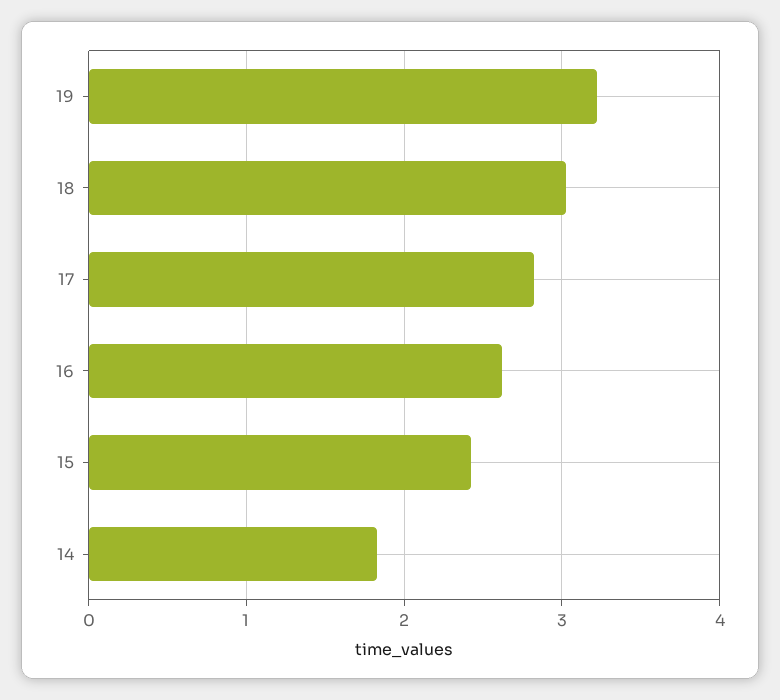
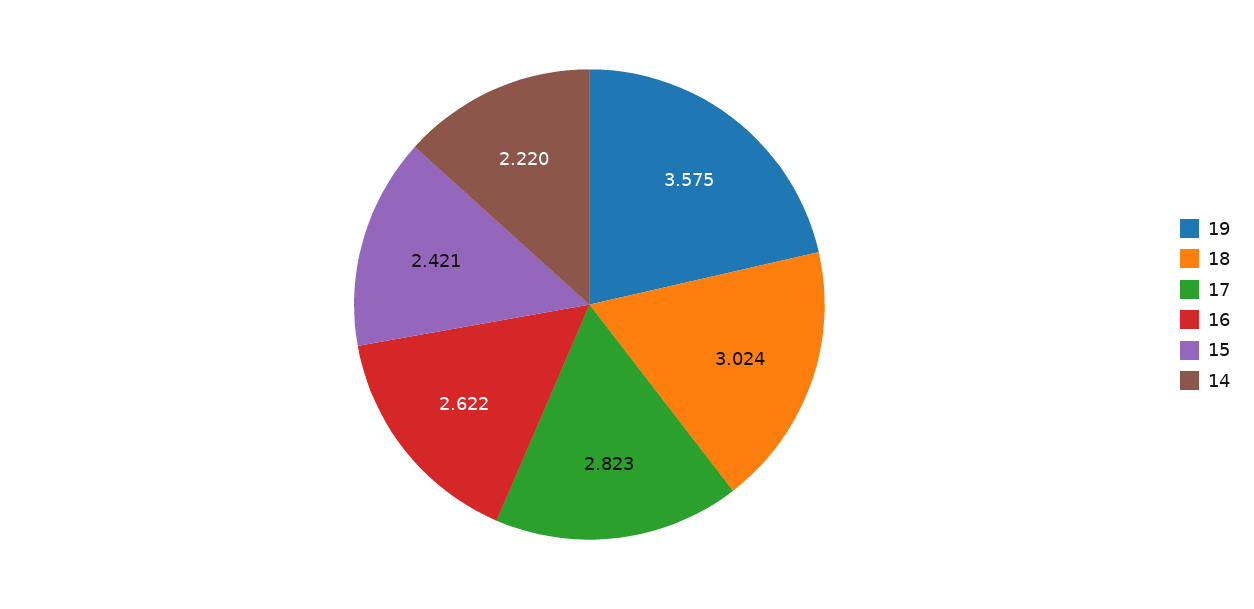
19: 3.2 -> 3.575
14: 1.8 -> 2.22

